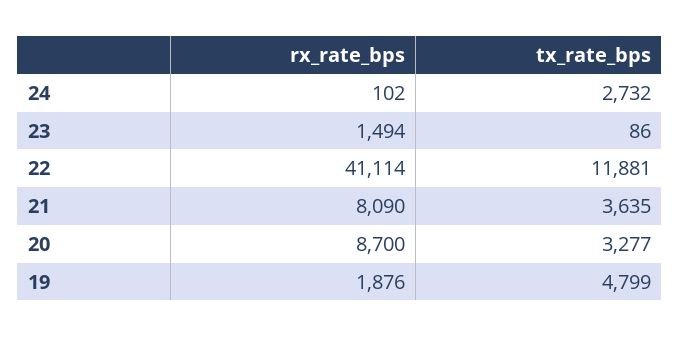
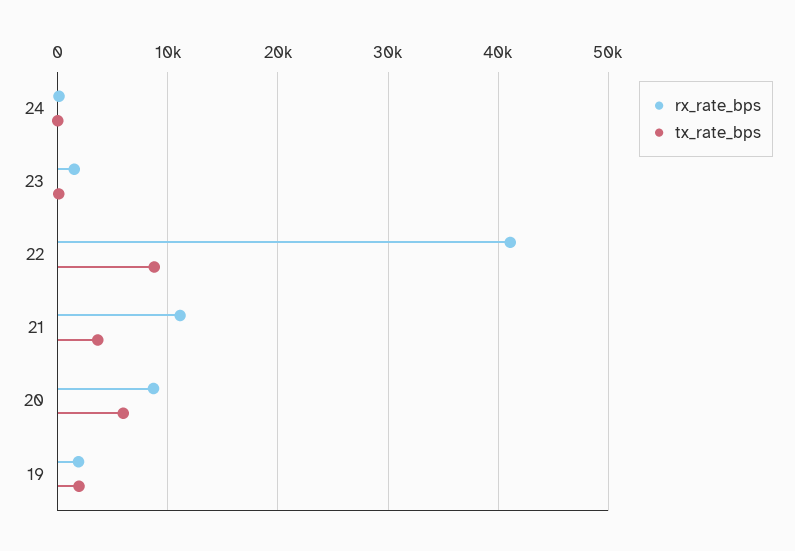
tx_rate_bps, 24: 2732 -> 0
tx_rate_bps, 22: 11881 -> 9000
rx_rate_bps, 21: 8090 -> 11000
tx_rate_bps, 20: 3277 -> 6000
tx_rate_bps, 19: 4799 -> 2000

